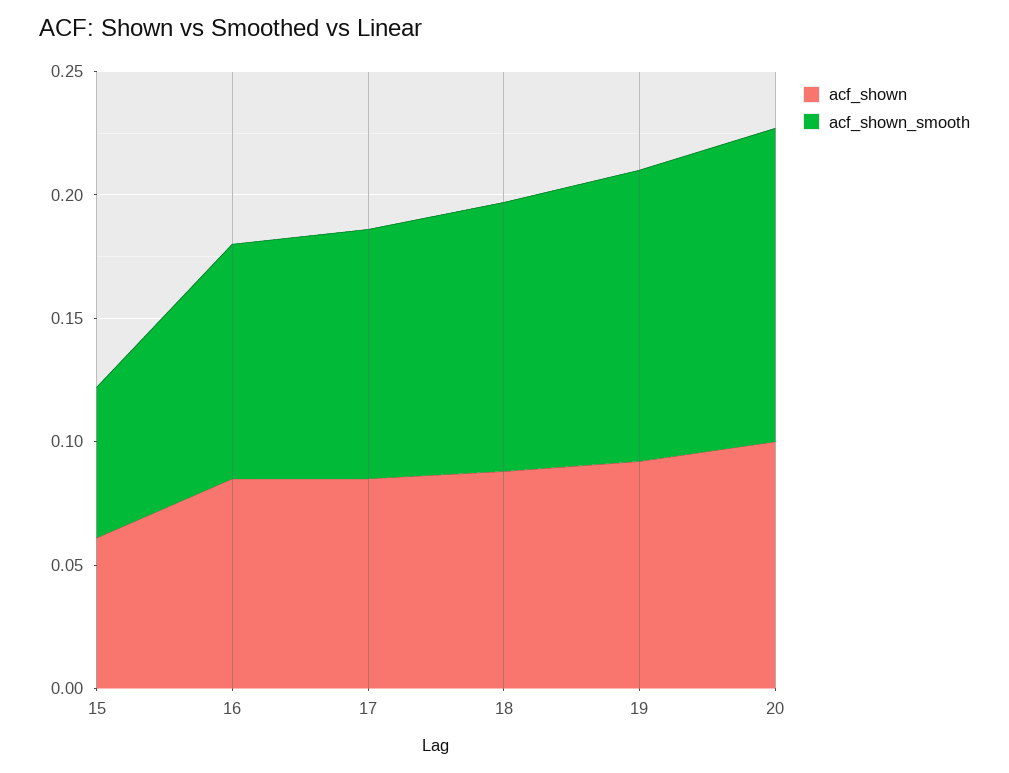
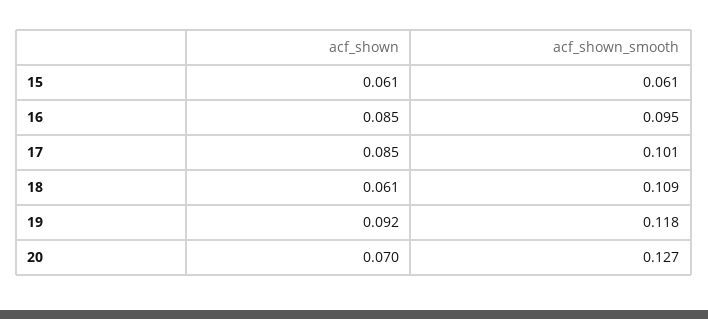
acf_shown, 18: 0.09 -> 0.061
acf_shown, 20: 0.1 -> 0.07

